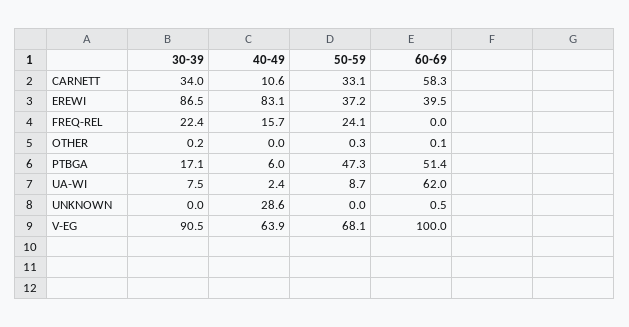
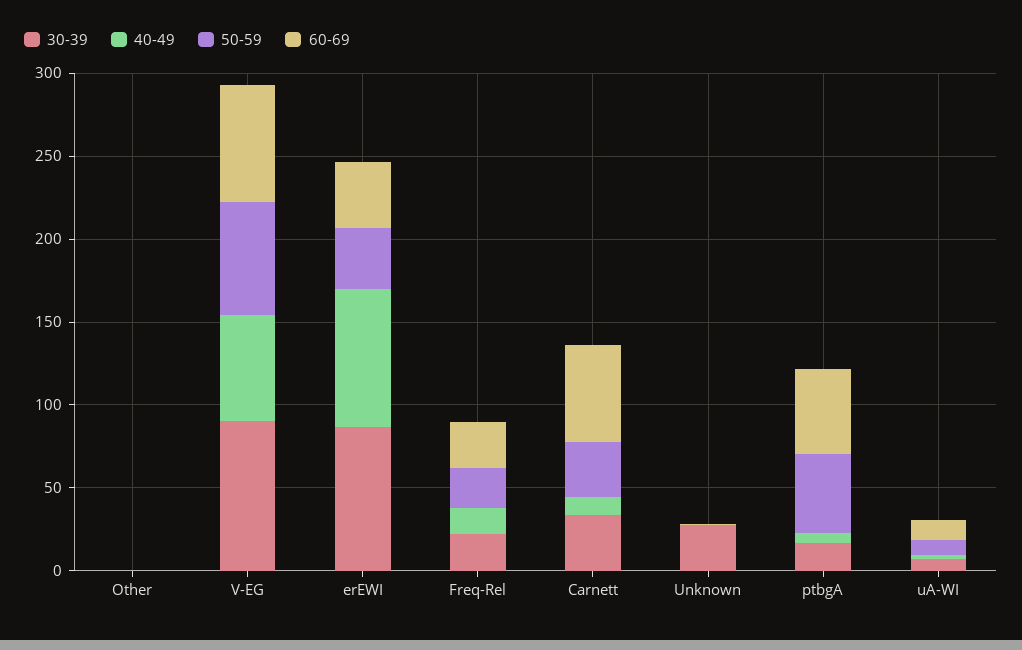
60-69, FREQ-REL: 0 -> 30
60-69, UA-WI: 62 -> 10
30-39, UNKNOWN: 0 -> 30
40-49, UNKNOWN: 28.6 -> 0
60-69, V-EG: 100 -> 70

